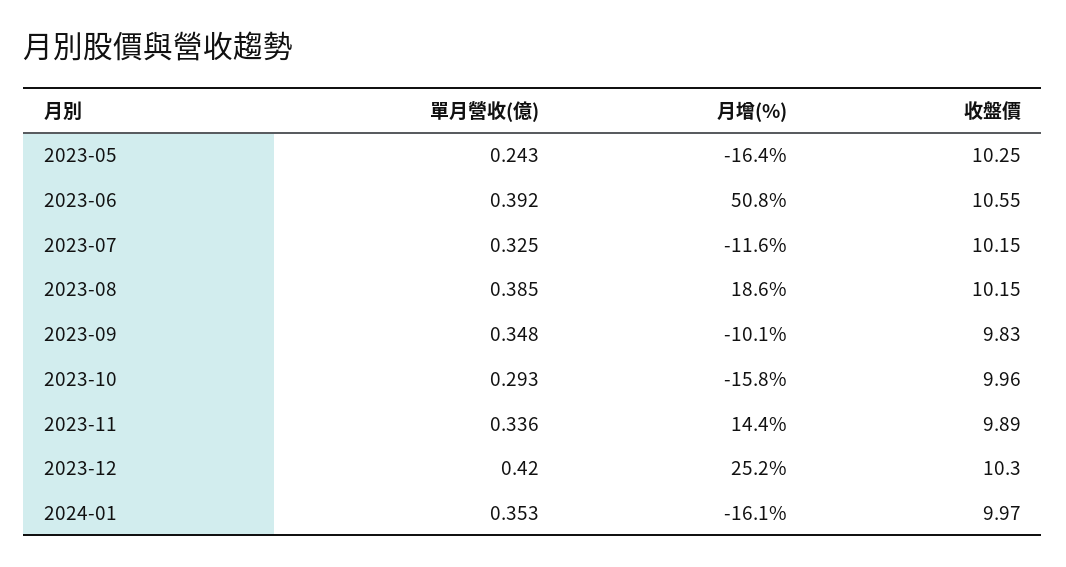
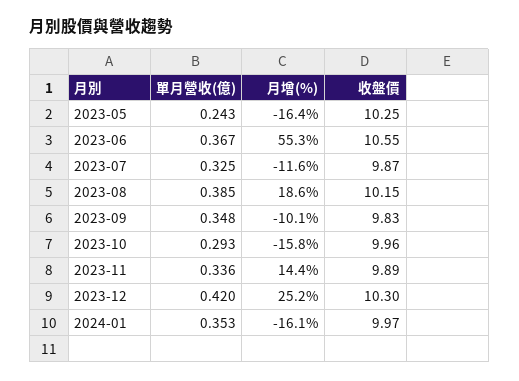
單月營收(億), 2023-06: 0.392 -> 0.367
月增(%), 2023-06: 50.8 -> 55.3
收盤價, 2023-07: 10.15 -> 9.87

